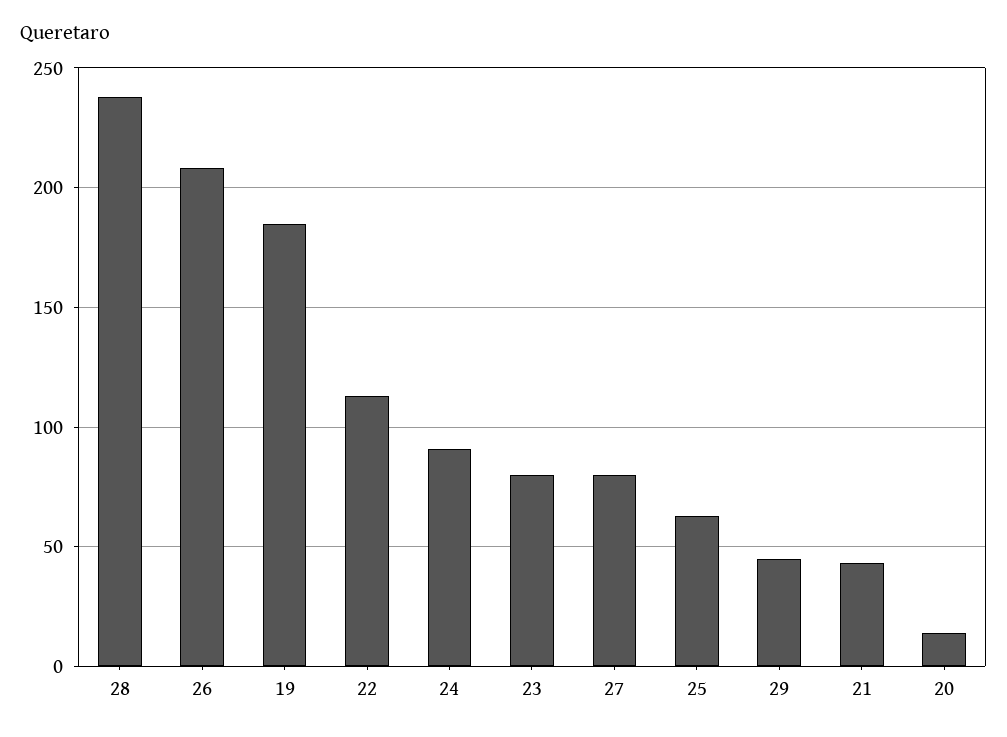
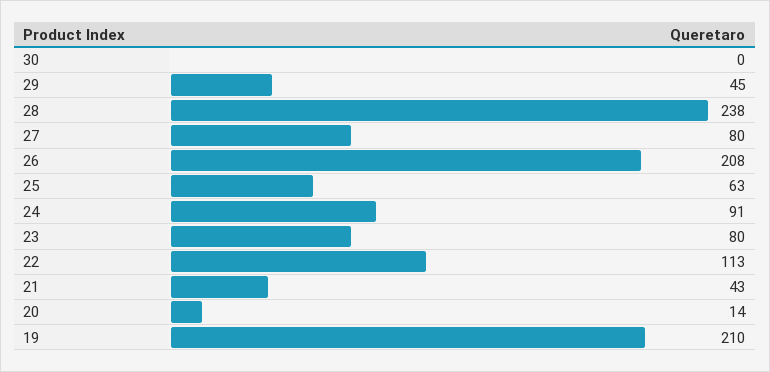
19: 185 -> 210
30: none -> 0

